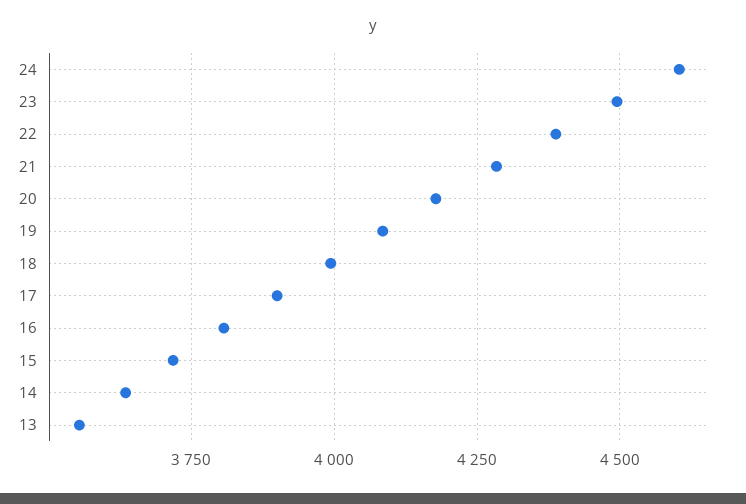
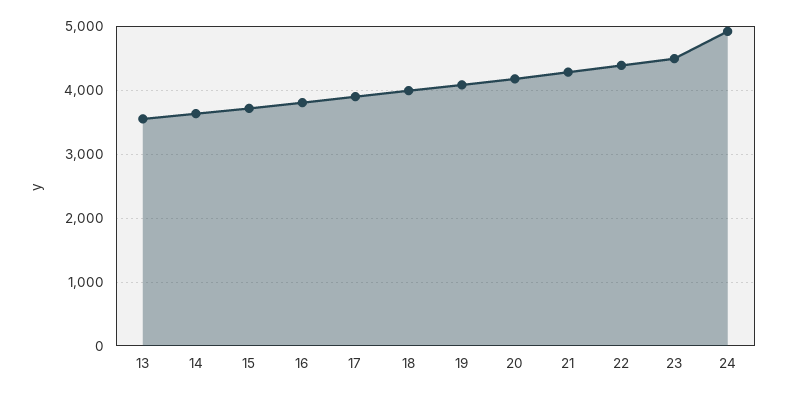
24: 4600 -> 4900

